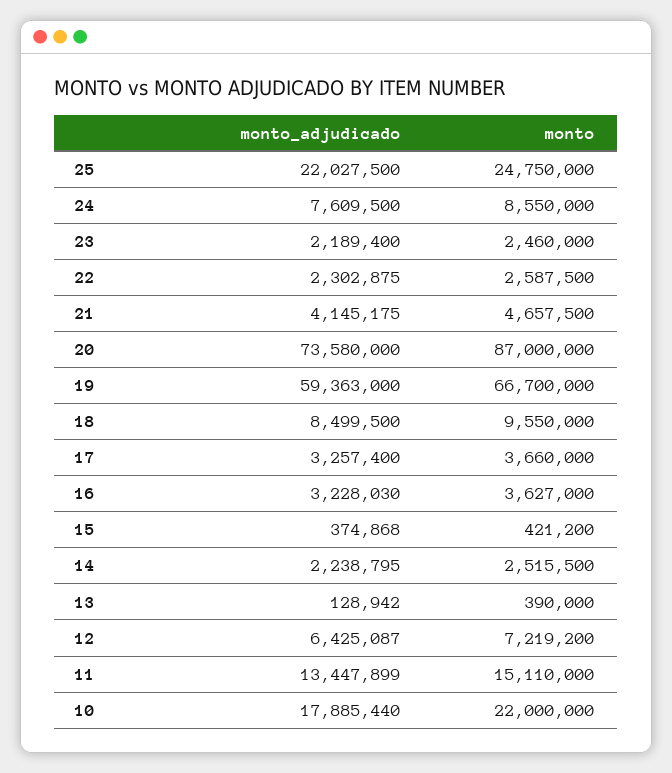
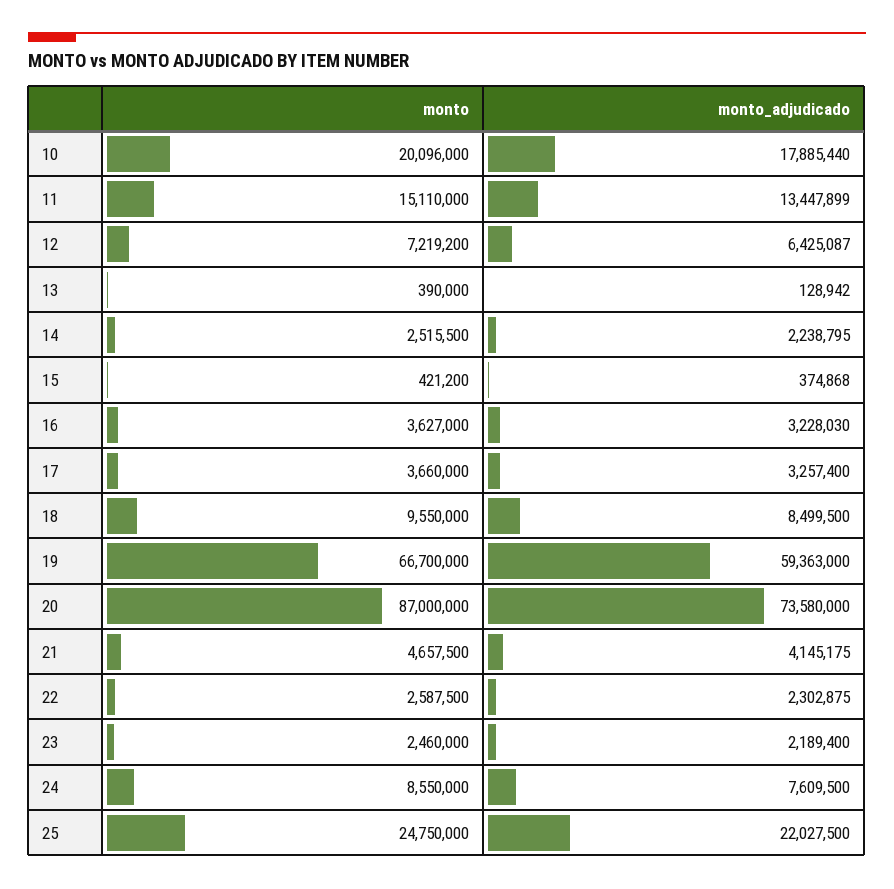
monto, 10: 22000000 -> 20096000

